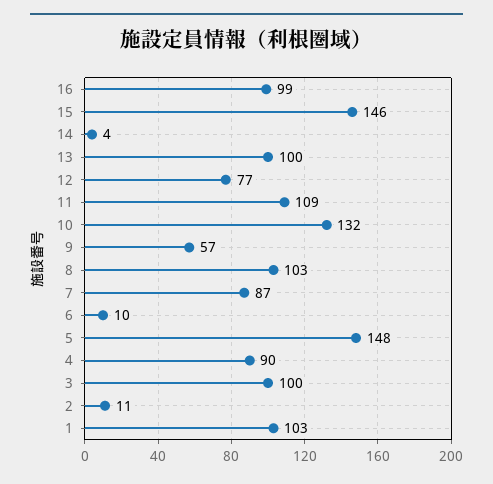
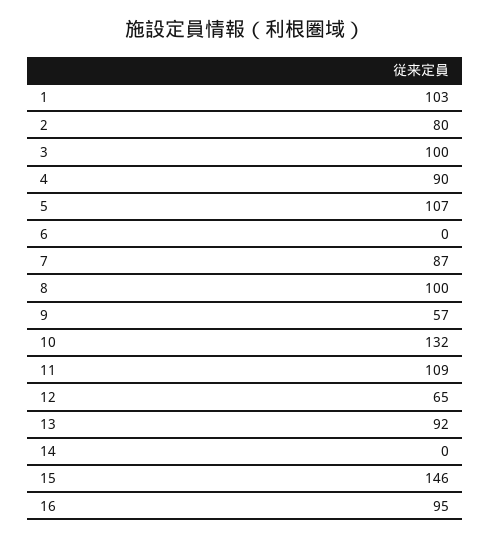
16: 99 -> 95
14: 4 -> 0
13: 100 -> 92
12: 77 -> 65
8: 103 -> 100
6: 10 -> 0
5: 148 -> 107
2: 11 -> 80

